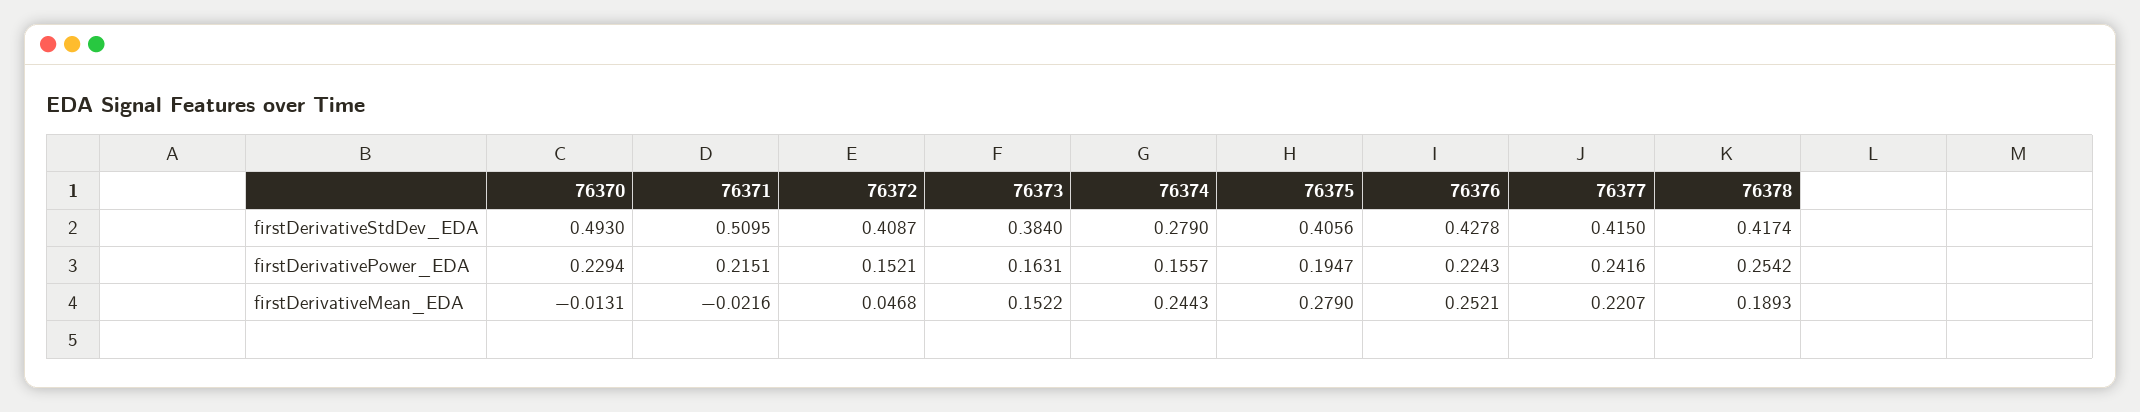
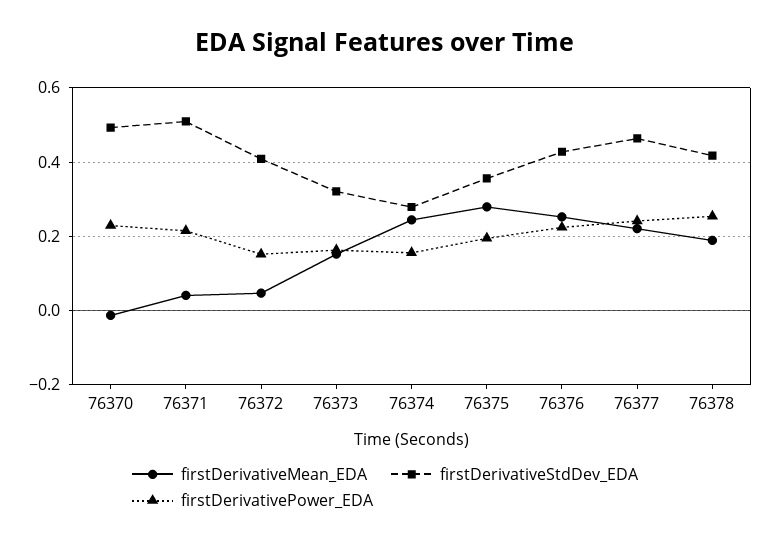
firstDerivativeStdDev_EDA, 76373: 0.384 -> 0.32
firstDerivativeStdDev_EDA, 76375: 0.4056 -> 0.36
firstDerivativeStdDev_EDA, 76377: 0.415 -> 0.46
firstDerivativeMean_EDA, 76371: -0.0216 -> 0.04

